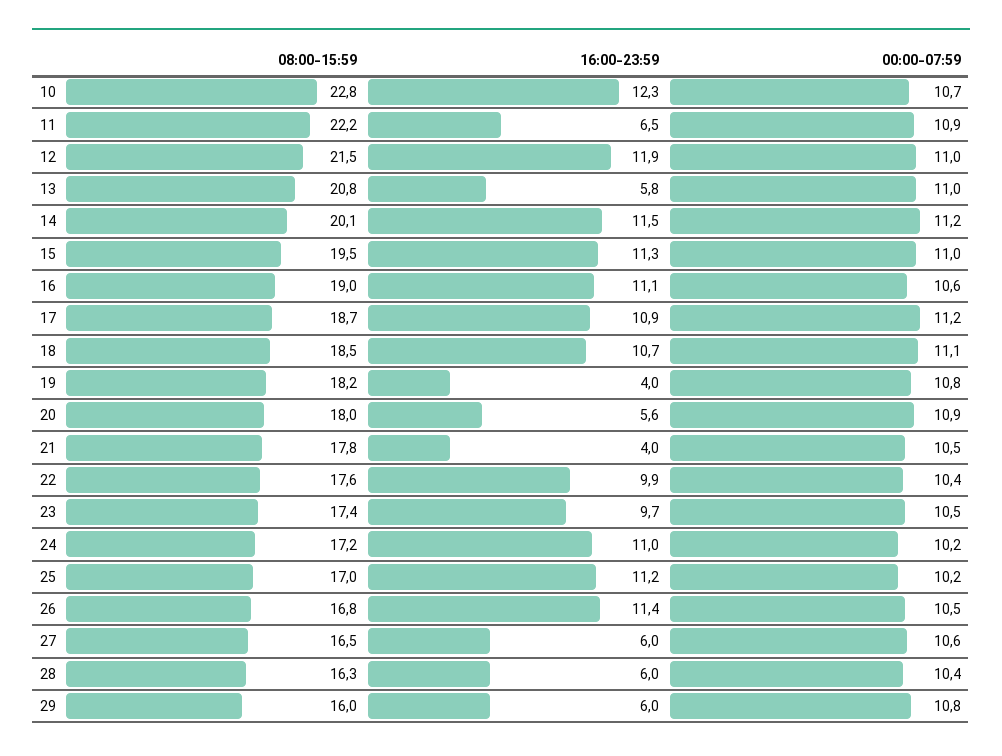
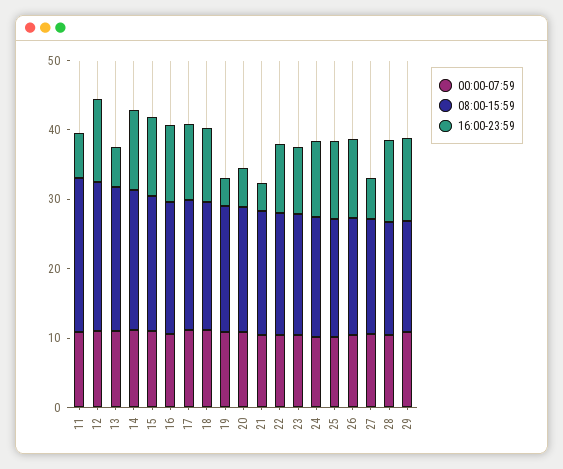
08:00-15:59, 10: 22.8 -> none
16:00-23:59, 10: 12.3 -> none
00:00-07:59, 10: 10.7 -> none
16:00-23:59, 28: 6 -> 12
16:00-23:59, 29: 6 -> 12

